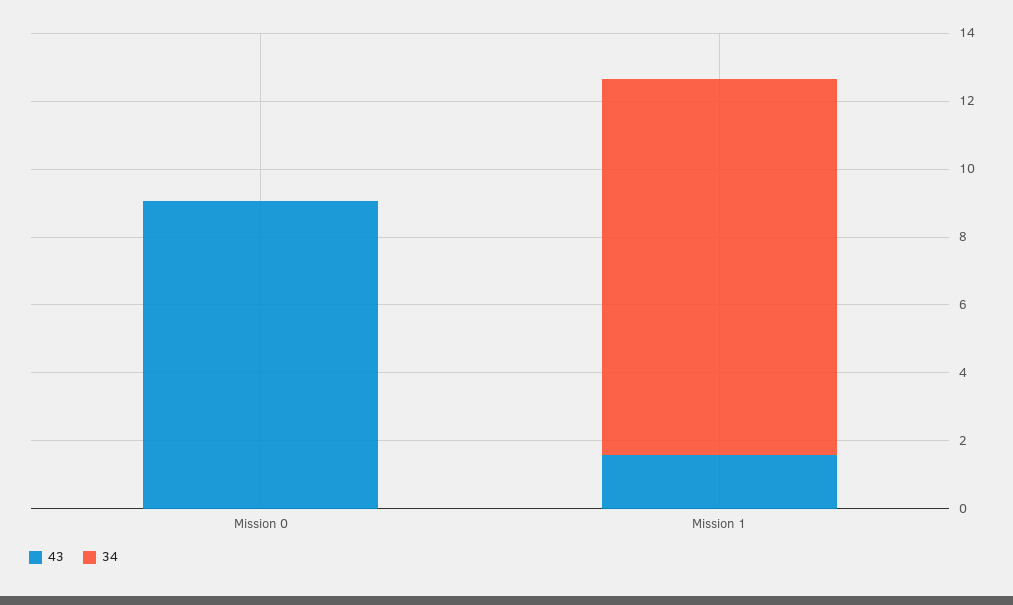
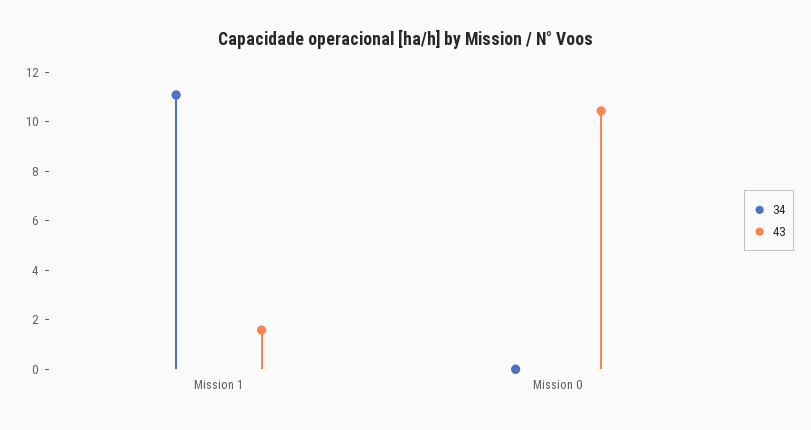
43, Mission 0: 9 -> 10.5

